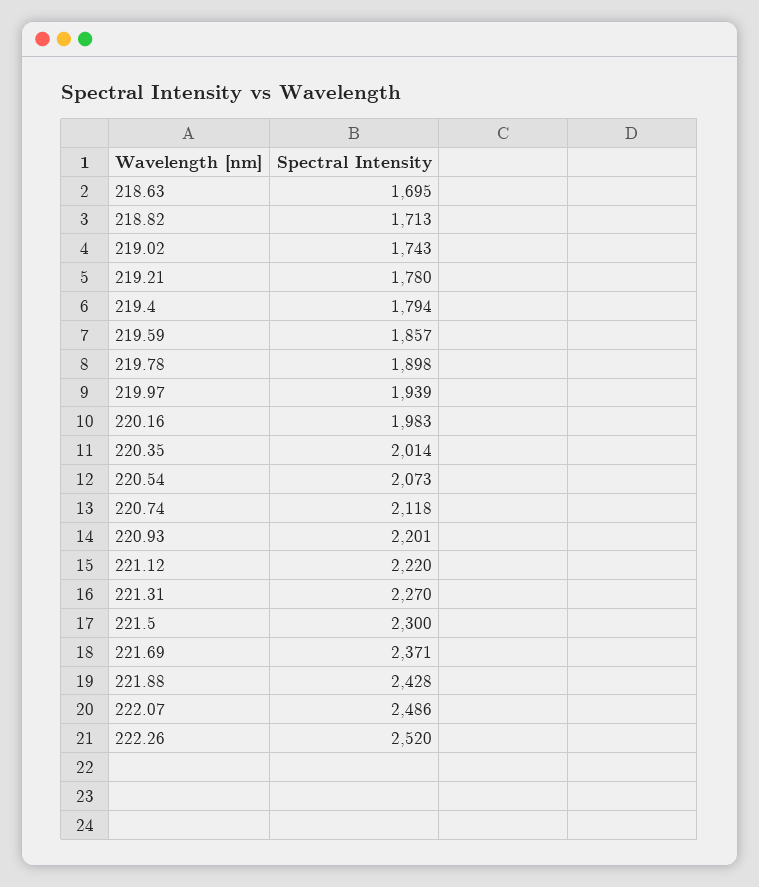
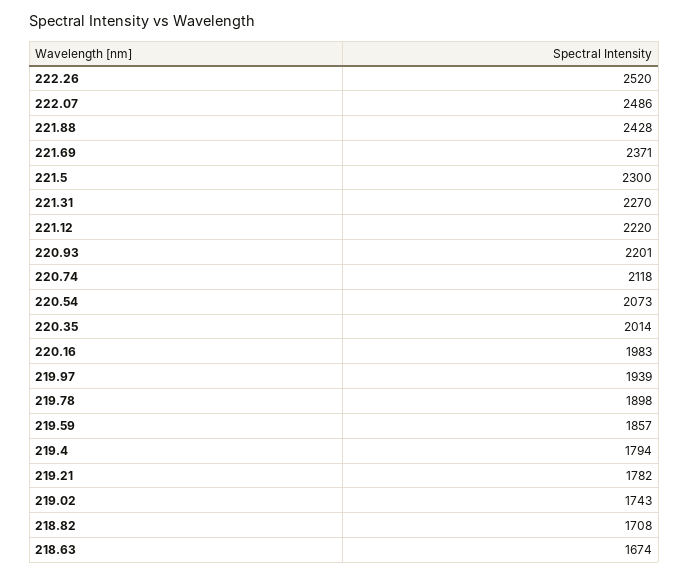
218.63: 1695 -> 1674
218.82: 1713 -> 1708
219.21: 1780 -> 1782

